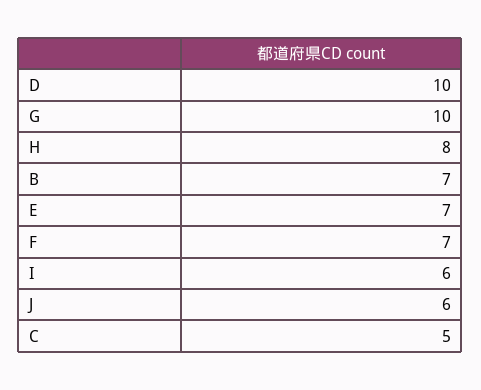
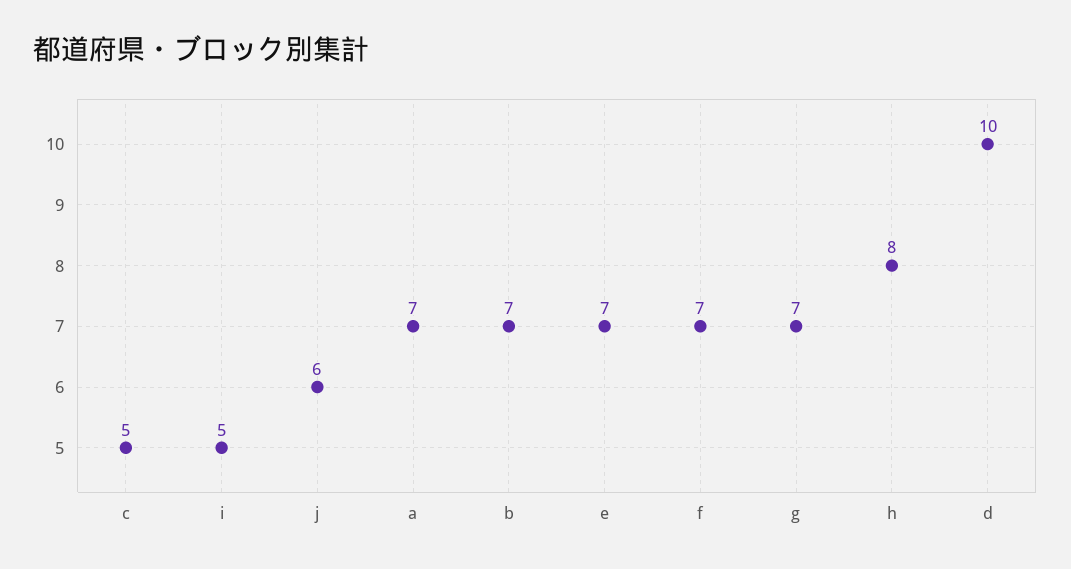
G: 10 -> 7
I: 6 -> 5
a: none -> 7

